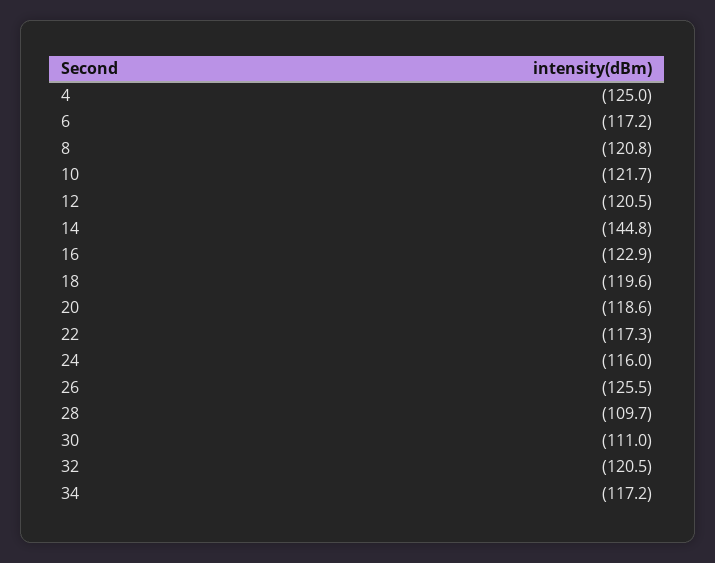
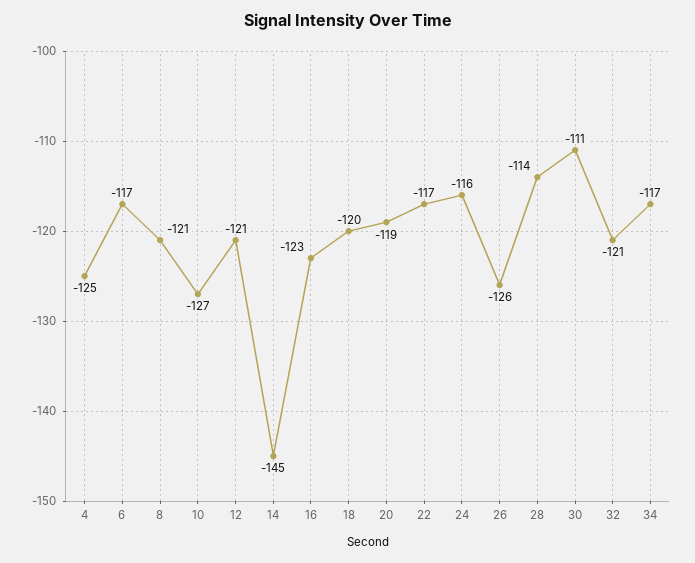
10: -121.7 -> -127
28: -109.7 -> -114

